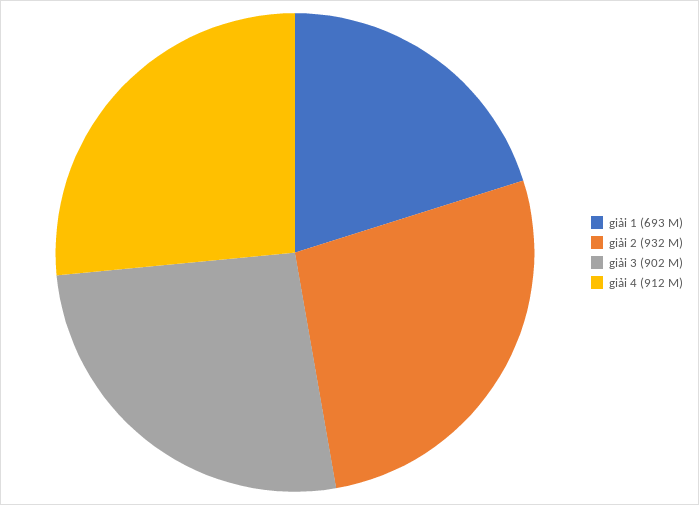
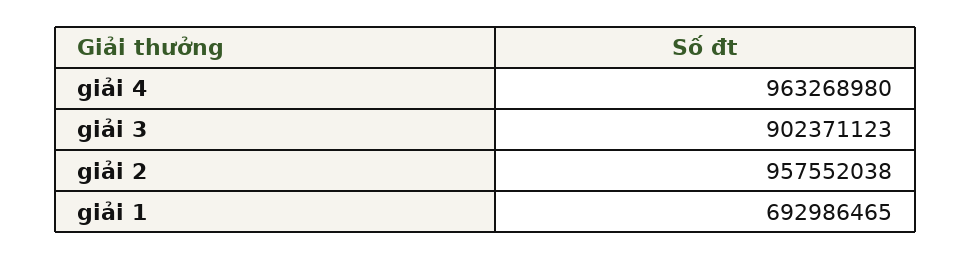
giải 2: 932000000 -> 957552038
giải 4: 912000000 -> 963268980

